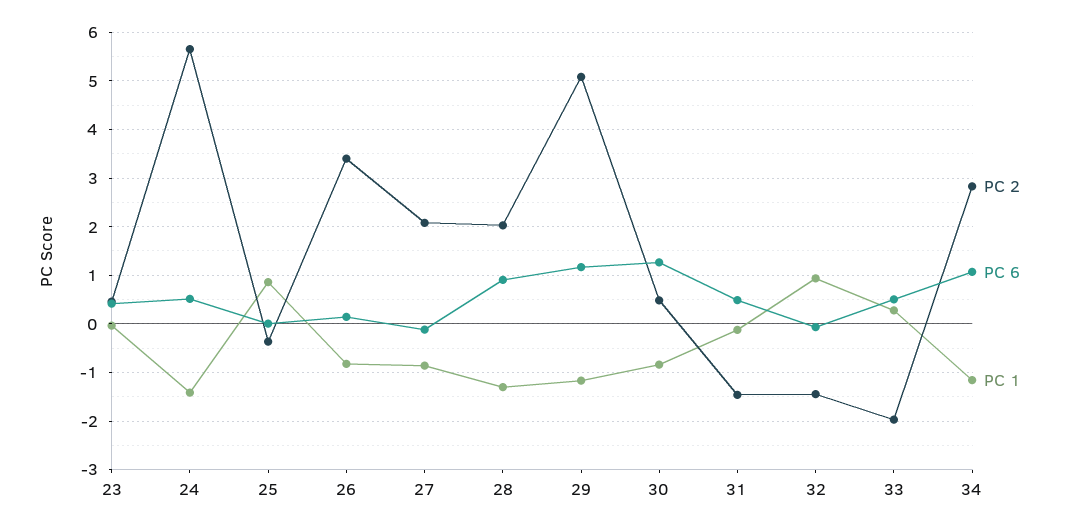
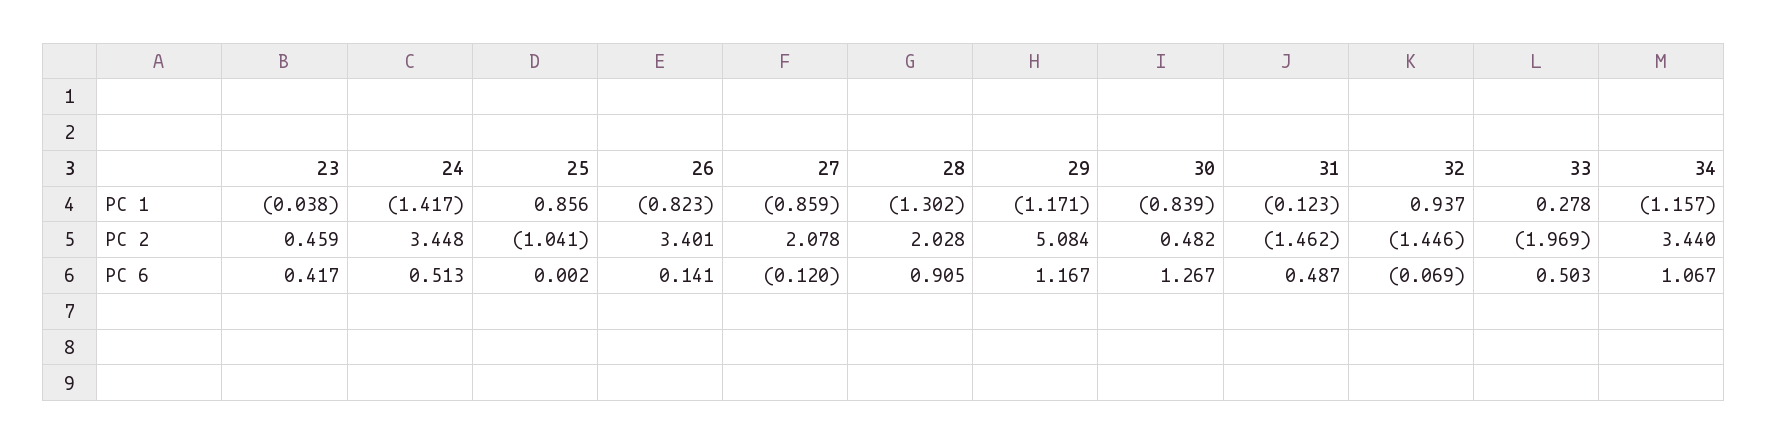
PC 2, 24: 5.6 -> 3.448
PC 2, 25: -0.4 -> -1.041
PC 2, 34: 2.8 -> 3.44

